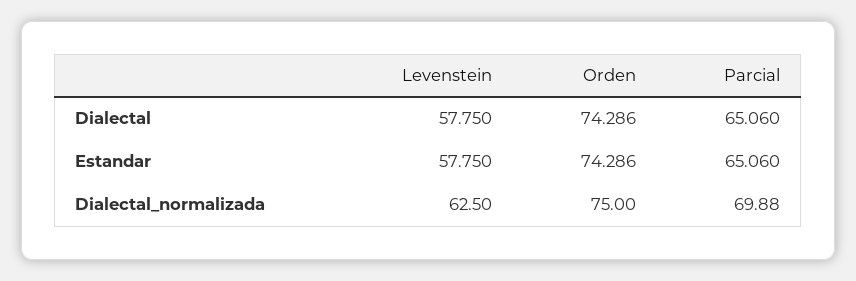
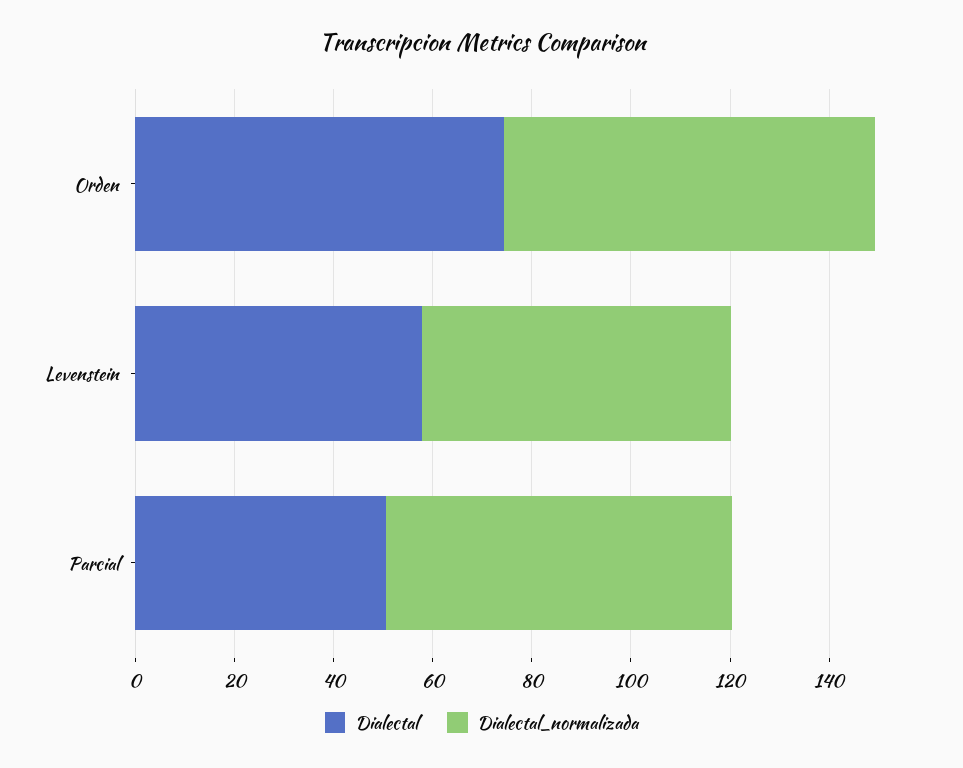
Dialectal, Parcial: 65.06 -> 50
Estandar, Levenstein: 57.75 -> none
Estandar, Orden: 74.286 -> none
Estandar, Parcial: 65.06 -> none

